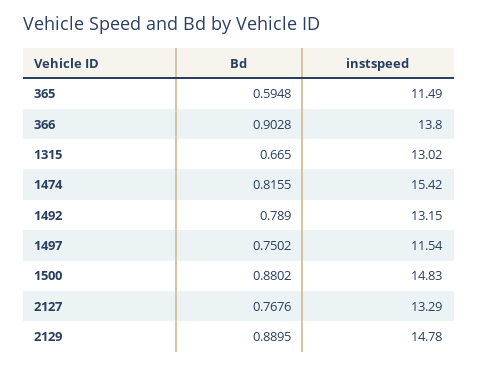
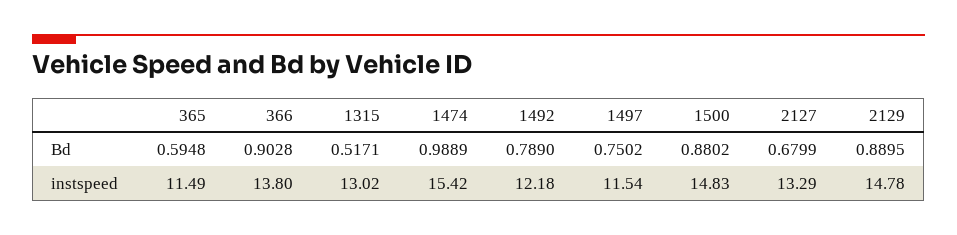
Bd, 1315: 0.665 -> 0.5171
Bd, 1474: 0.8155 -> 0.9889
instspeed, 1492: 13.15 -> 12.18
Bd, 2127: 0.7676 -> 0.6799

